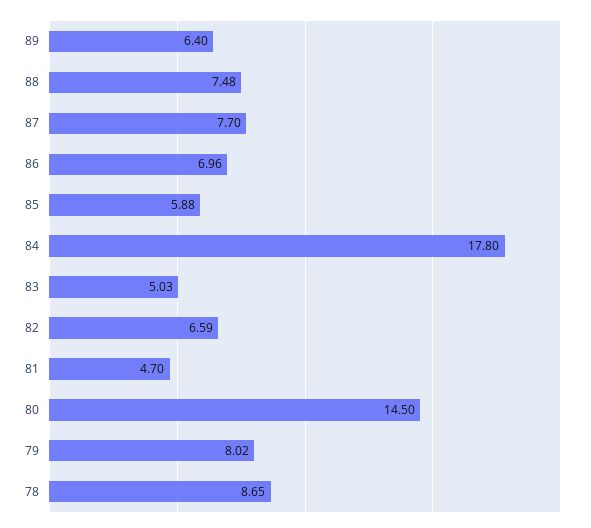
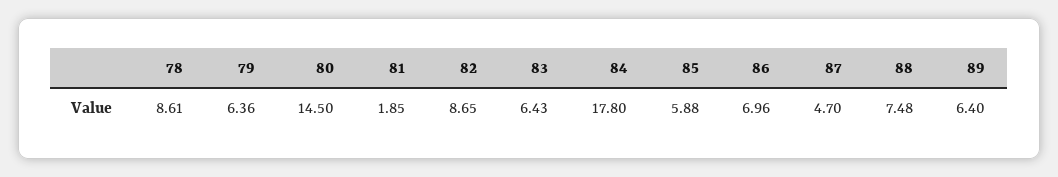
87: 7.7 -> 4.7
83: 5.03 -> 6.43
82: 6.59 -> 8.65
81: 4.7 -> 1.85
79: 8.02 -> 6.36
78: 8.65 -> 8.61

